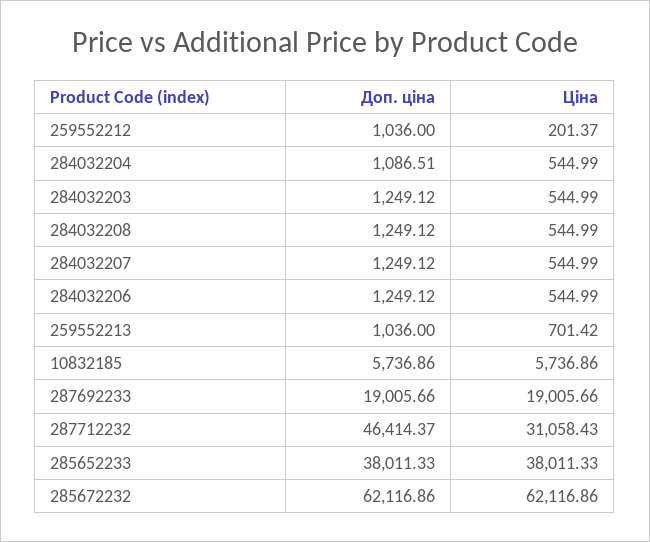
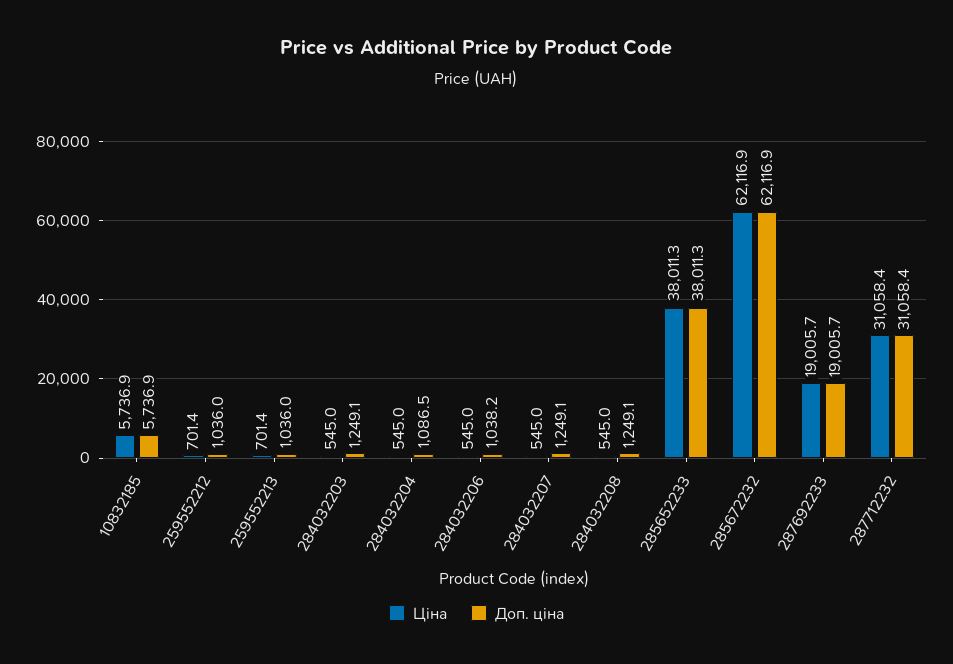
Ціна, 259552212: 201.37 -> 701.4
Доп. ціна, 284032206: 1249.12 -> 1038.2
Доп. ціна, 287712232: 46414.37 -> 31058.4

